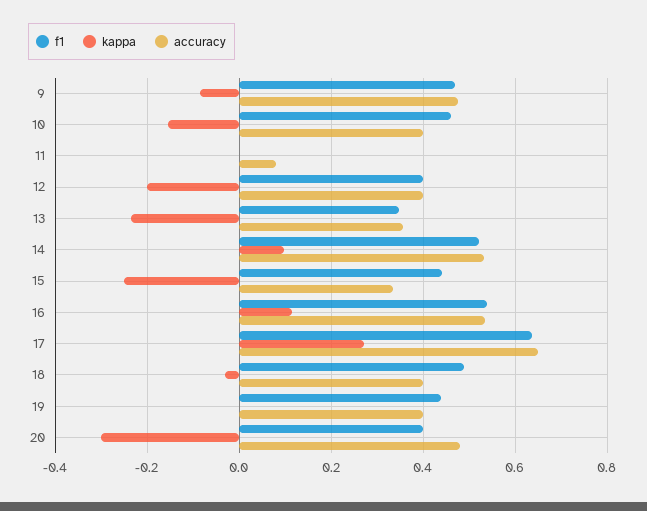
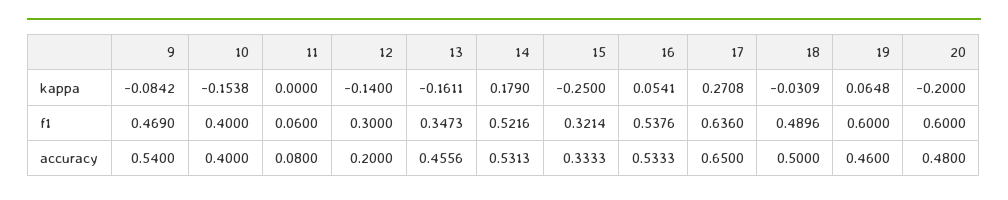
accuracy, 9: 0.48 -> 0.54
f1, 10: 0.46 -> 0.4
f1, 11: 0 -> 0.06
f1, 12: 0.4 -> 0.3
kappa, 12: -0.2 -> -0.14
accuracy, 12: 0.4 -> 0.2
kappa, 13: -0.24 -> -0.1611
accuracy, 13: 0.36 -> 0.4556
kappa, 14: 0.1 -> 0.179
f1, 15: 0.44 -> 0.3214
kappa, 16: 0.12 -> 0.0541
accuracy, 18: 0.4 -> 0.5
f1, 19: 0.44 -> 0.6
kappa, 19: 0 -> 0.0648
accuracy, 19: 0.4 -> 0.46
f1, 20: 0.4 -> 0.6
kappa, 20: -0.3 -> -0.2

